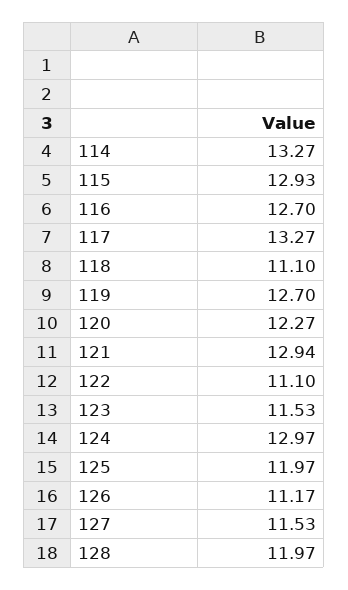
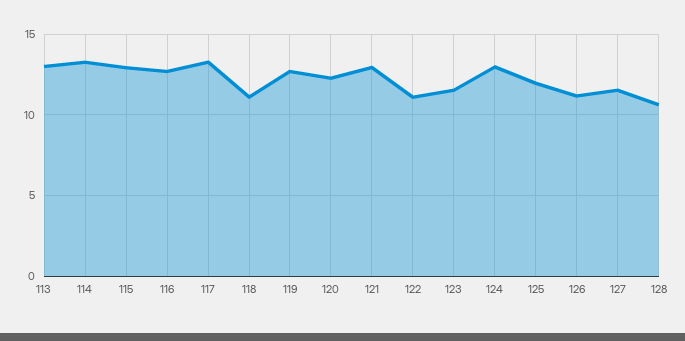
128: 11.97 -> 10.5
113: none -> 13

